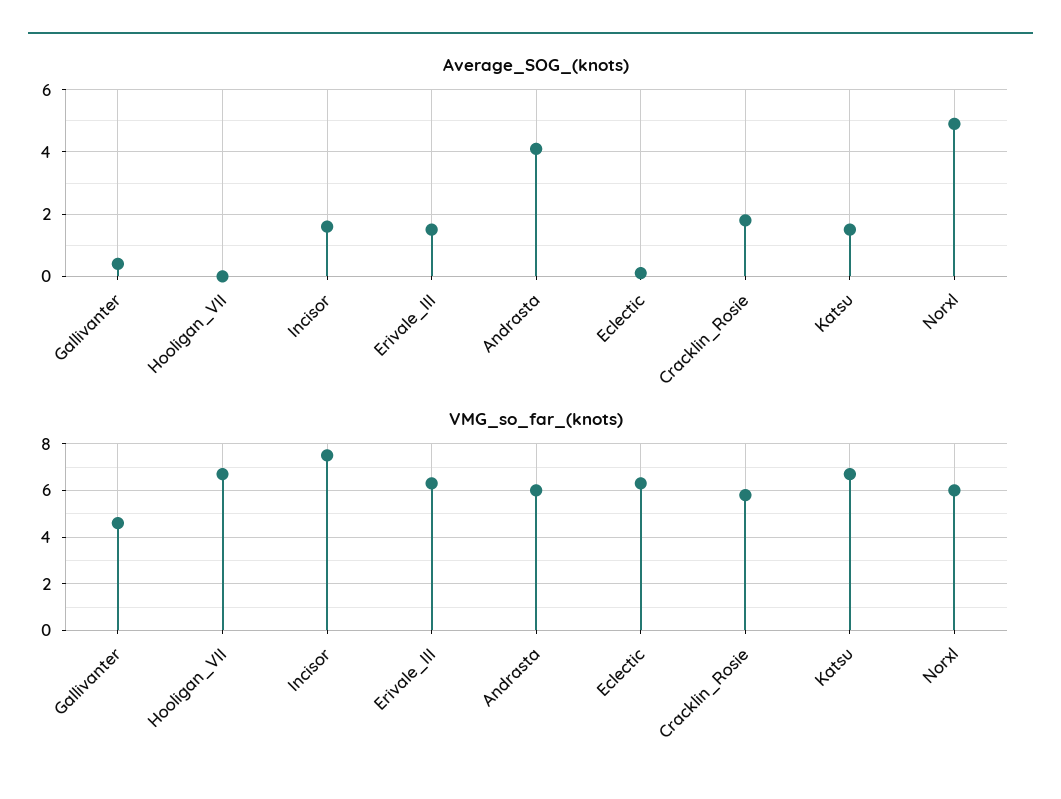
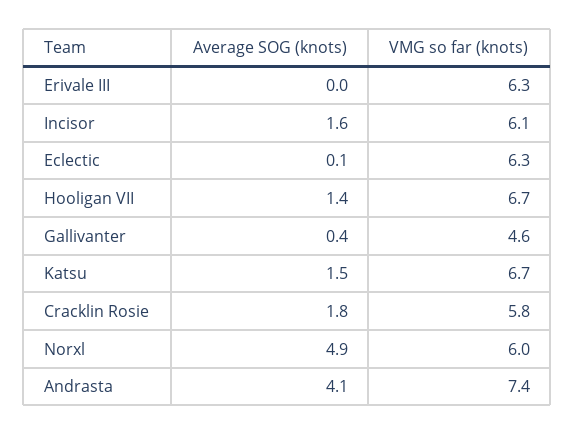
Average_SOG_(knots), Hooligan_VII: 0 -> 1.4
Average_SOG_(knots), Erivale_III: 1.5 -> 0
VMG_so_far_(knots), Incisor: 7.5 -> 6.1
VMG_so_far_(knots), Andrasta: 6 -> 7.4

